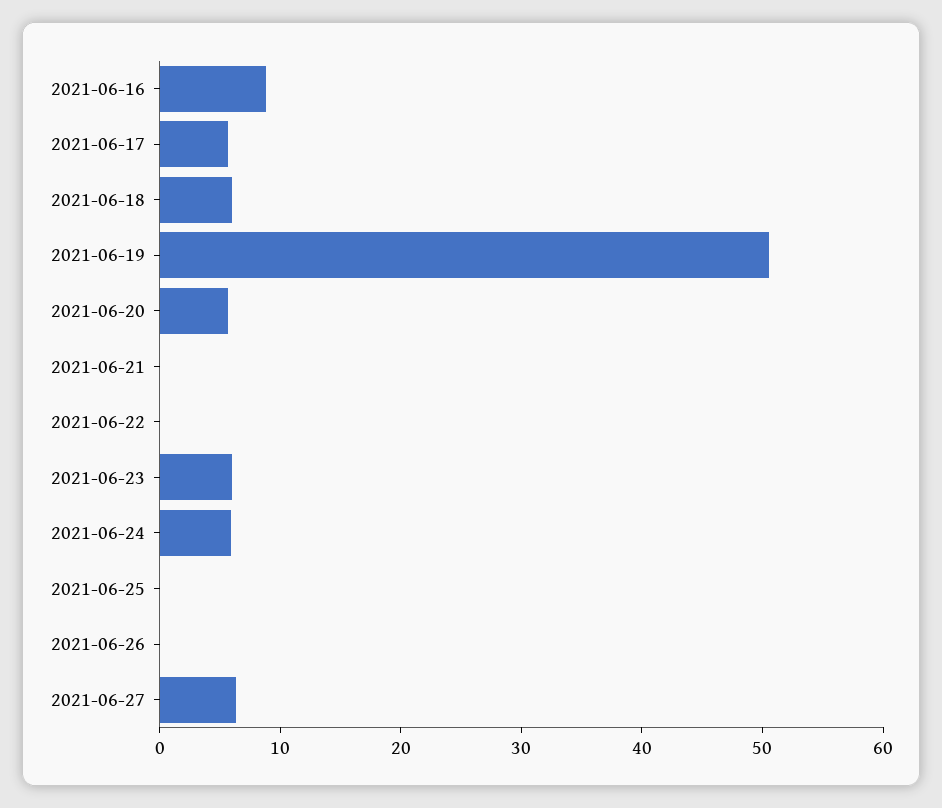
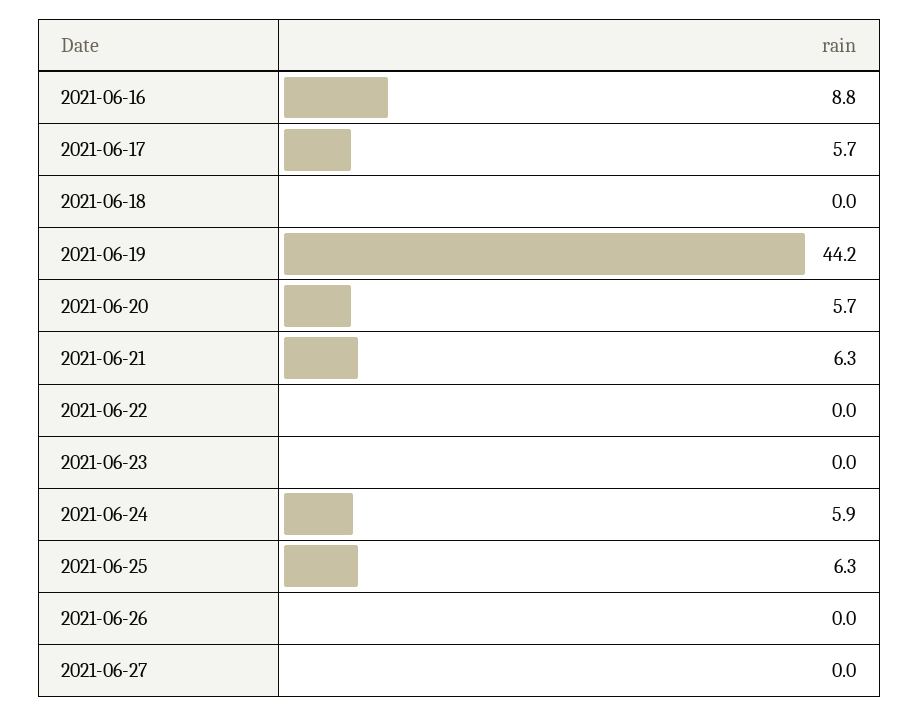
2021-06-18: 6 -> 0
2021-06-19: 50 -> 44.2
2021-06-21: 0 -> 6.3
2021-06-23: 6 -> 0
2021-06-25: 0 -> 6.3
2021-06-27: 6 -> 0

